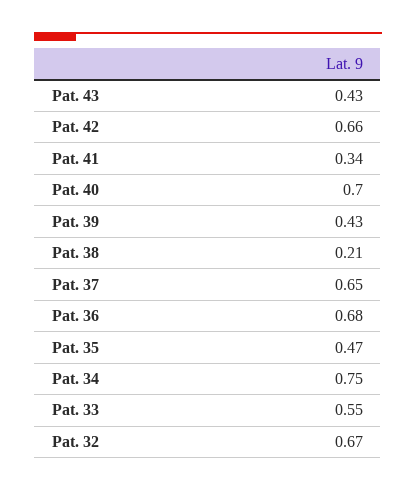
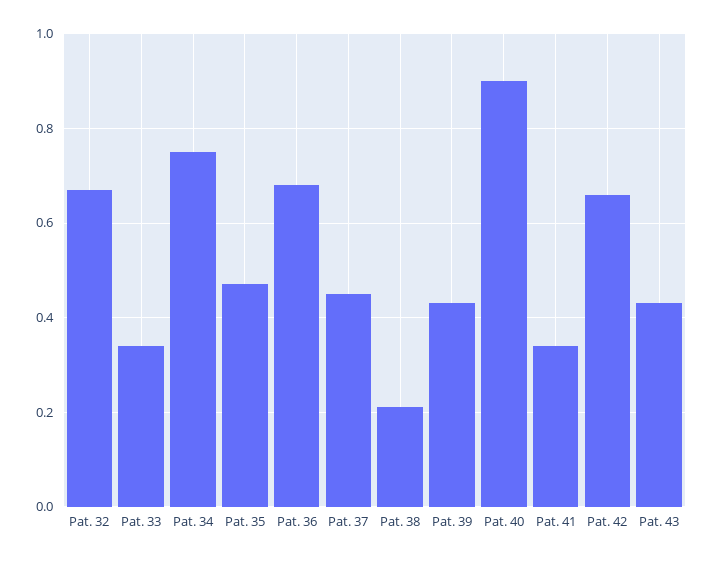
Pat. 40: 0.7 -> 0.9
Pat. 37: 0.65 -> 0.45
Pat. 33: 0.55 -> 0.35

